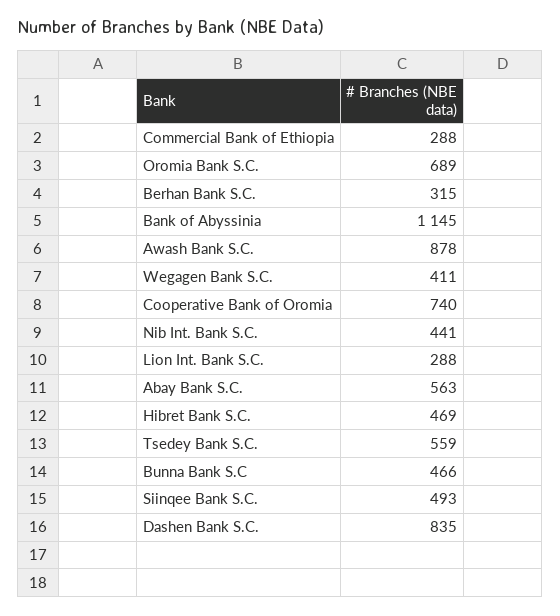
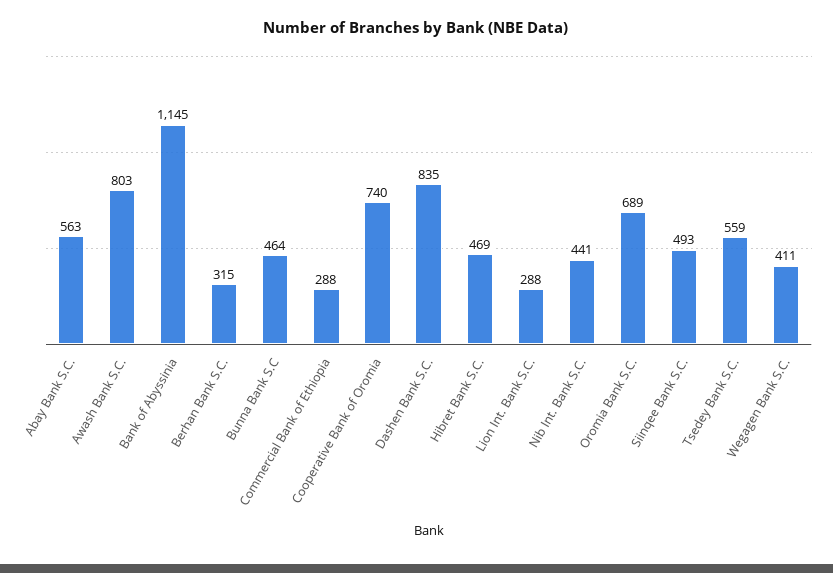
Awash Bank S.C.: 878 -> 803
Bunna Bank S.C: 466 -> 464

